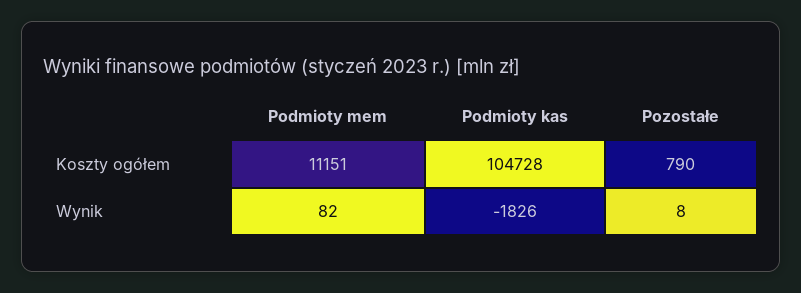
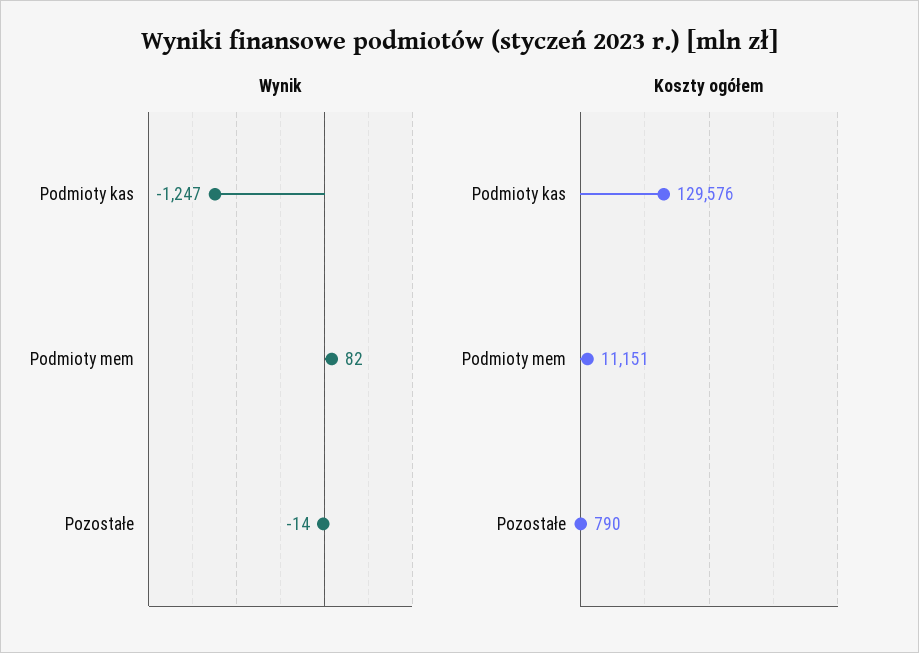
Koszty ogółem, Podmioty kas: 104728 -> 129576
Wynik, Podmioty kas: -1826 -> -1247
Wynik, Pozostałe: 8 -> -14

